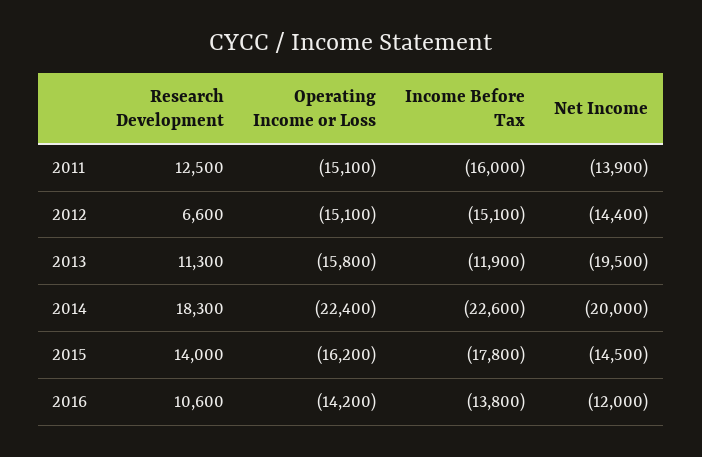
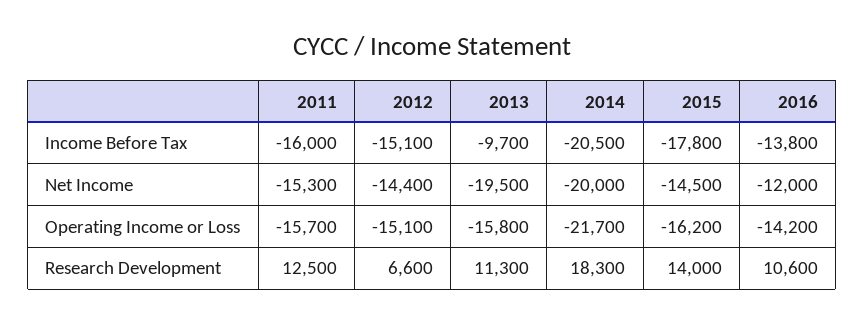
Operating Income or Loss, 2011: -15100 -> -15700
Net Income, 2011: -13900 -> -15300
Income Before Tax, 2013: -11900 -> -9700
Operating Income or Loss, 2014: -22400 -> -21700
Income Before Tax, 2014: -22600 -> -20500

